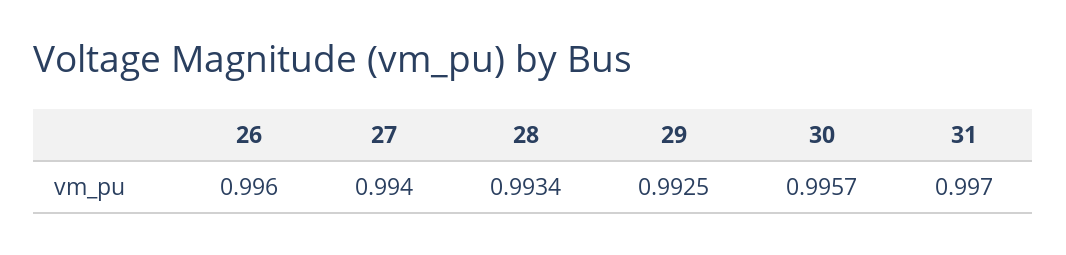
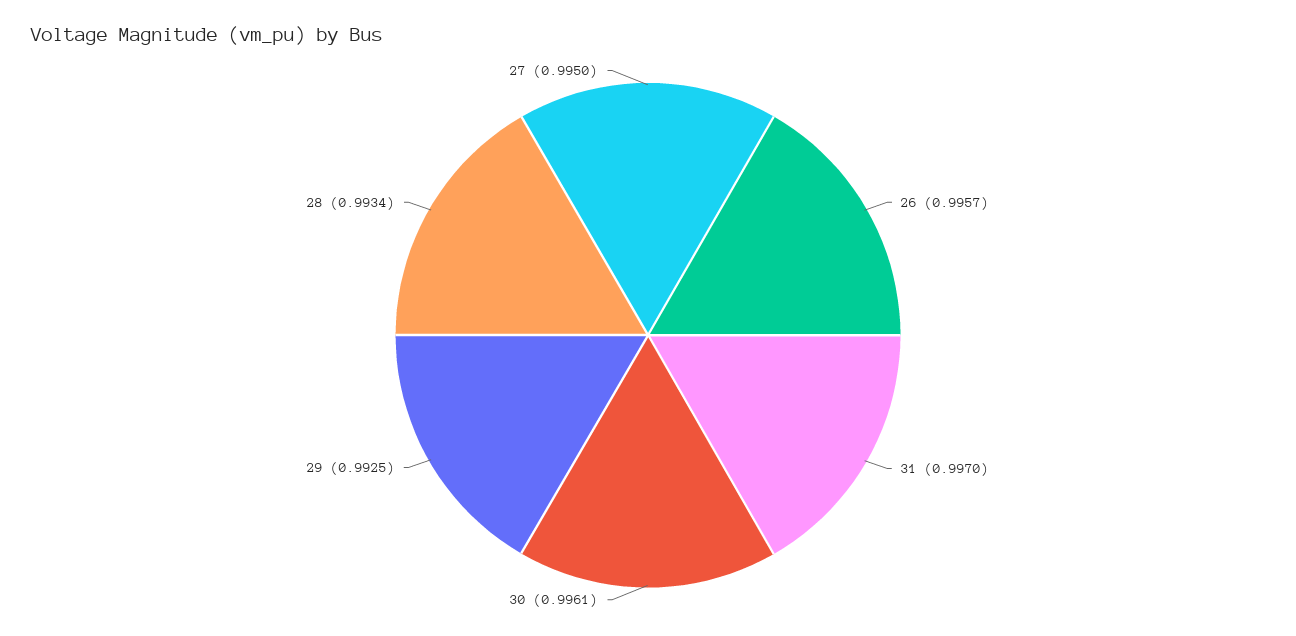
26: 0.996 -> 0.9957
27: 0.994 -> 0.995
30: 0.9957 -> 0.9961

